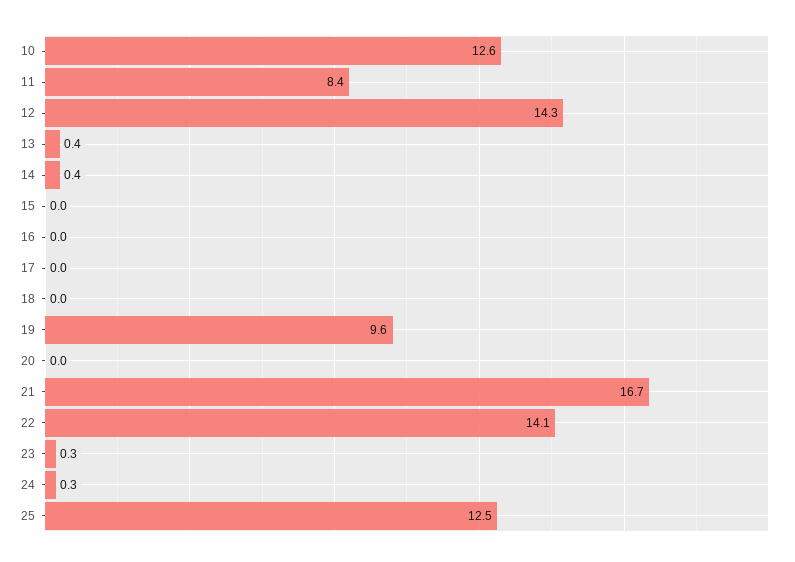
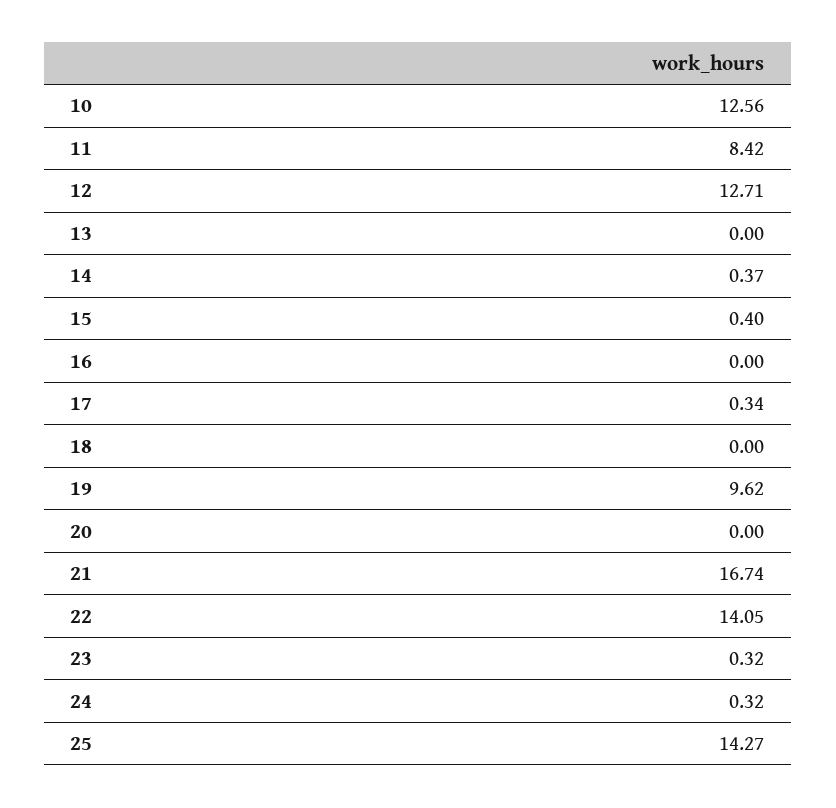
12: 14.3 -> 12.71
13: 0.4 -> 0
15: 0 -> 0.4
17: 0 -> 0.34
25: 12.5 -> 14.27

